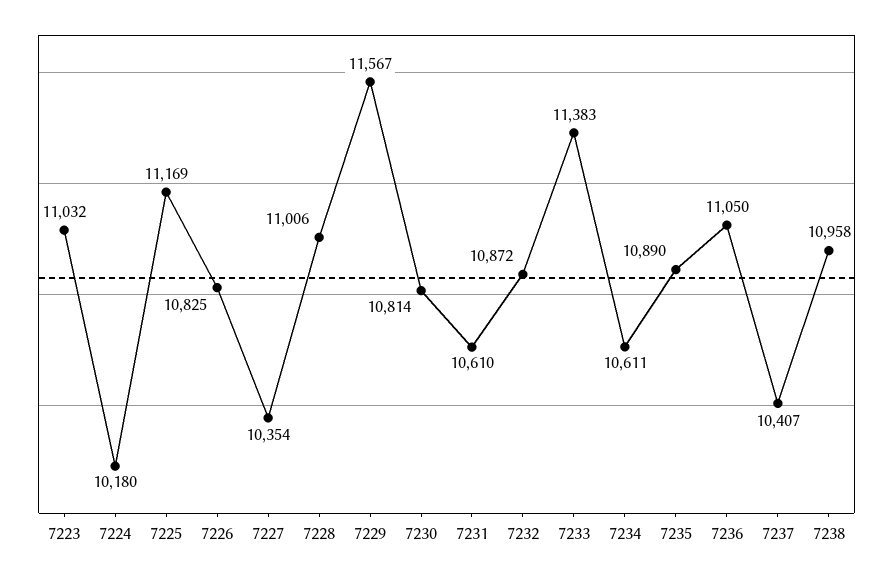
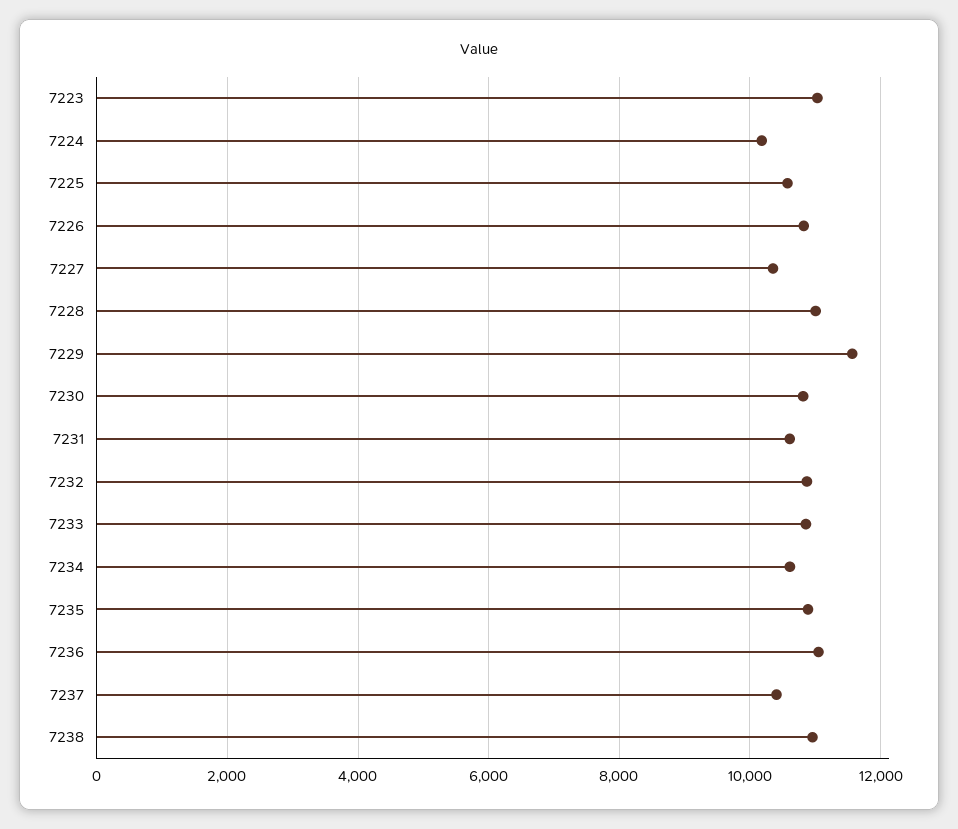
7225: 11169 -> 10600
7233: 11383 -> 10800

